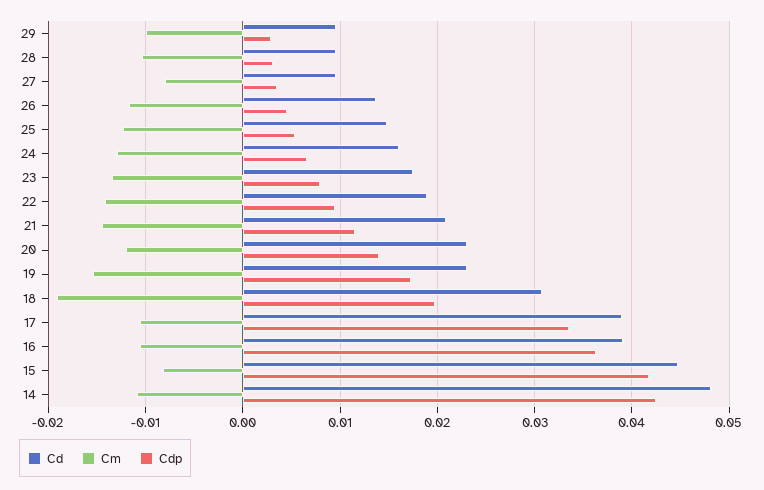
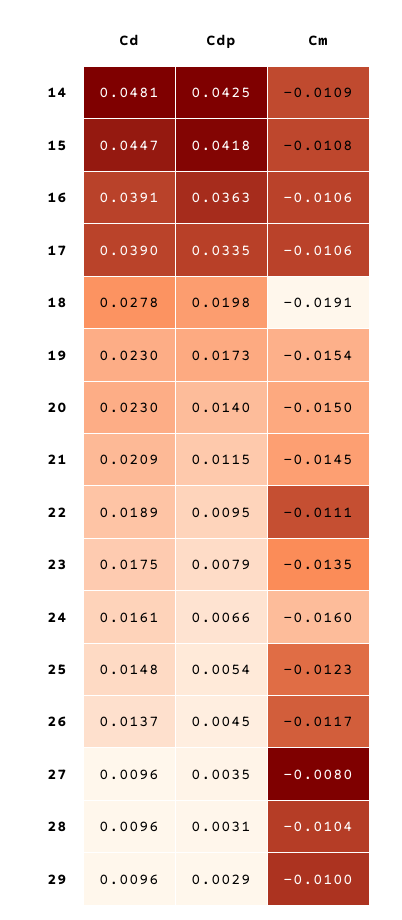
Cm, 24: -0.013 -> -0.016
Cm, 22: -0.014 -> -0.0111
Cm, 20: -0.012 -> -0.015
Cd, 18: 0.031 -> 0.0278
Cm, 15: -0.008 -> -0.0108

